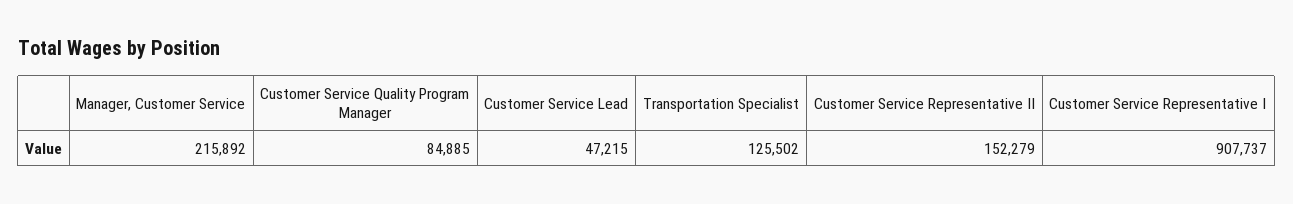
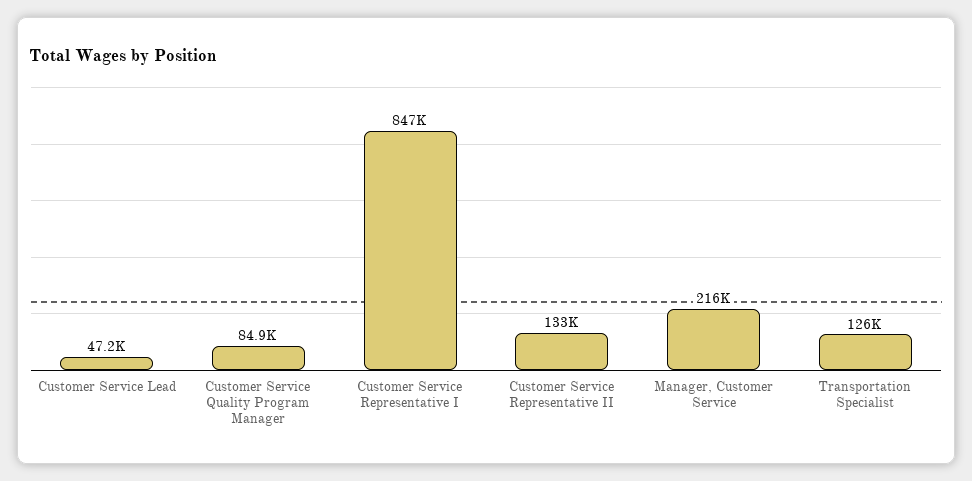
Customer Service Representative II: 152279 -> 133000
Customer Service Representative I: 907737 -> 847000

